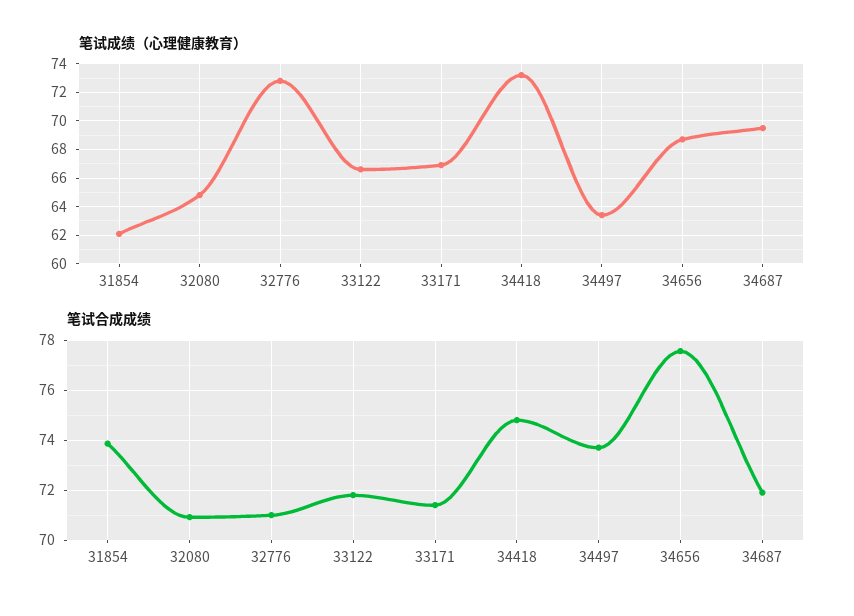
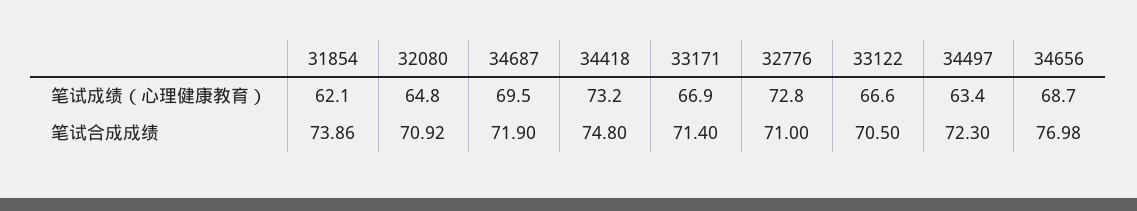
笔试合成成绩, 33122: 71.75 -> 70.5
笔试合成成绩, 34497: 73.75 -> 72.3
笔试合成成绩, 34656: 77.5 -> 76.98

